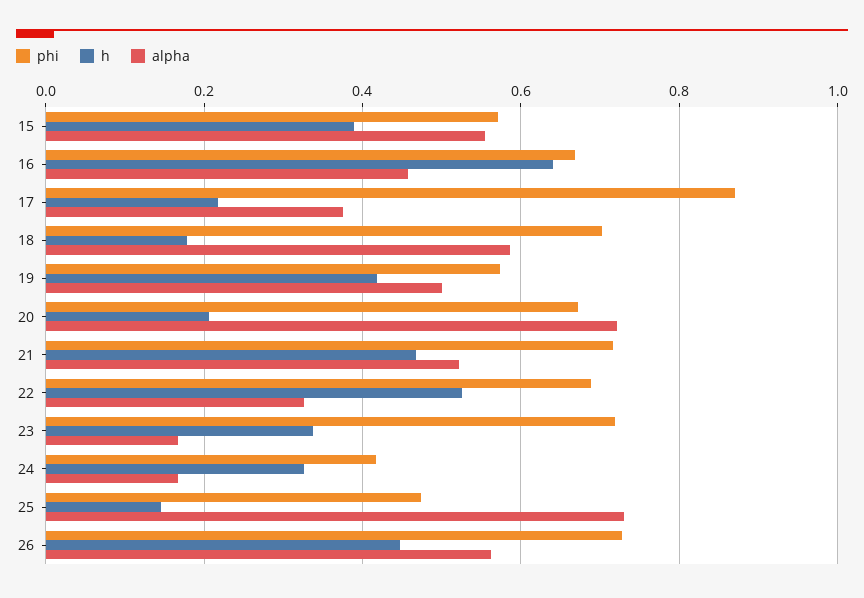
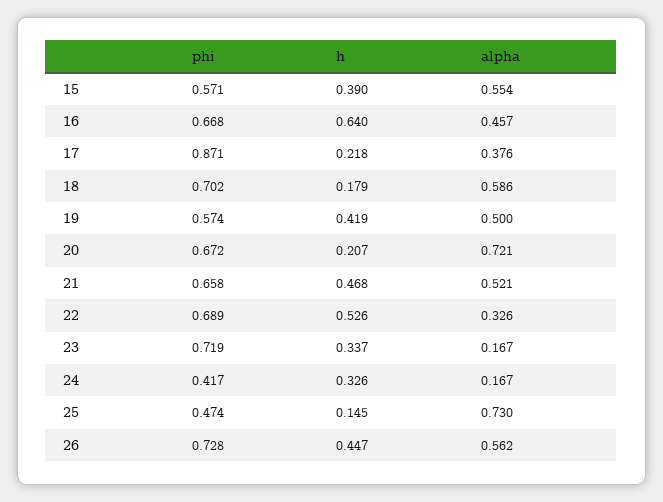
phi, 21: 0.72 -> 0.658

